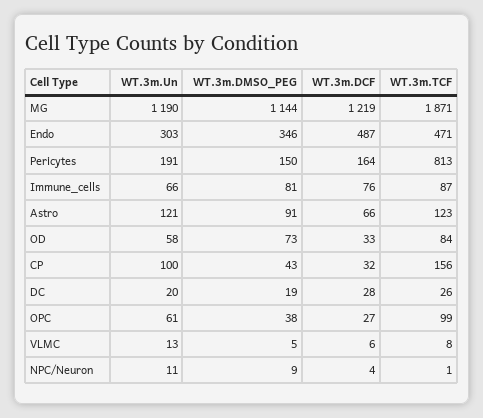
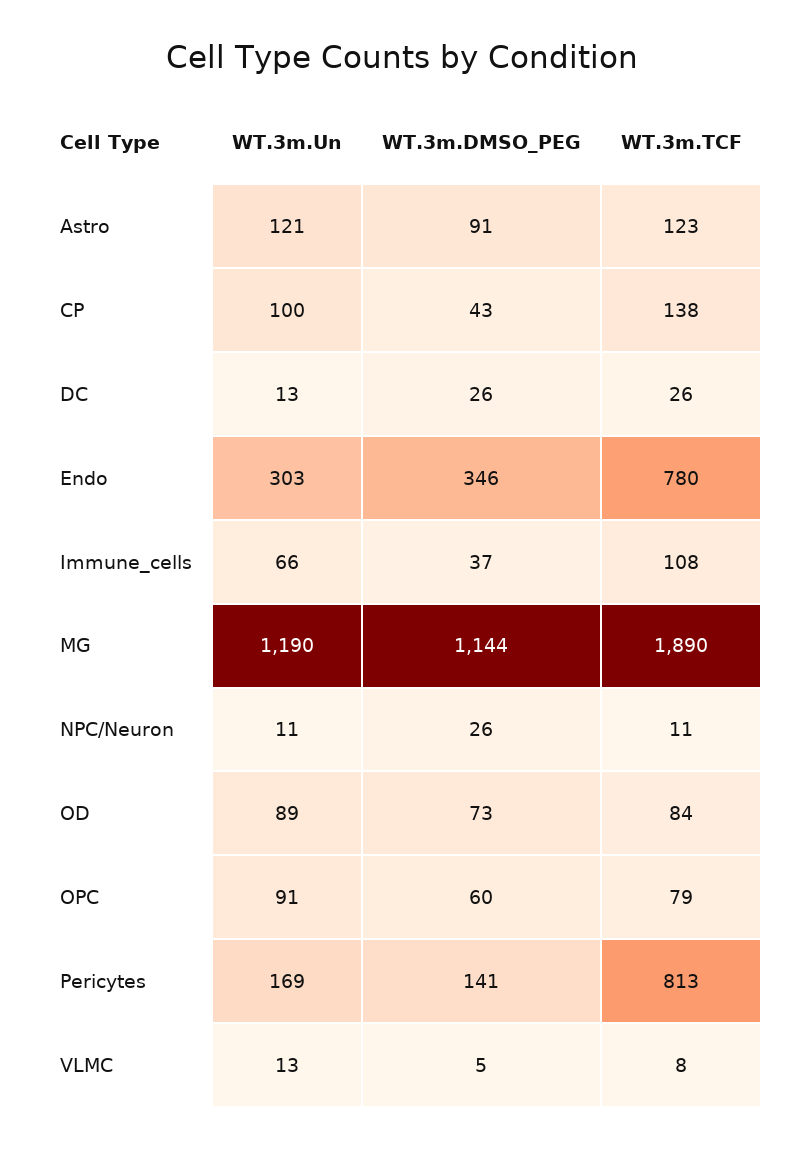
WT.3m.DCF, MG: 1219 -> none
WT.3m.TCF, MG: 1871 -> 1890
WT.3m.DCF, Endo: 487 -> none
WT.3m.TCF, Endo: 471 -> 780
WT.3m.Un, Pericytes: 191 -> 169
WT.3m.DMSO_PEG, Pericytes: 150 -> 141
WT.3m.DCF, Pericytes: 164 -> none
WT.3m.DMSO_PEG, Immune_cells: 81 -> 37
WT.3m.DCF, Immune_cells: 76 -> none
WT.3m.TCF, Immune_cells: 87 -> 108
WT.3m.DCF, Astro: 66 -> none
WT.3m.Un, OD: 58 -> 89
WT.3m.DCF, OD: 33 -> none
WT.3m.DCF, CP: 32 -> none
WT.3m.TCF, CP: 156 -> 138
WT.3m.Un, DC: 20 -> 13
WT.3m.DMSO_PEG, DC: 19 -> 26
WT.3m.DCF, DC: 28 -> none
WT.3m.Un, OPC: 61 -> 91
WT.3m.DMSO_PEG, OPC: 38 -> 60
WT.3m.DCF, OPC: 27 -> none
WT.3m.TCF, OPC: 99 -> 79
WT.3m.DCF, VLMC: 6 -> none
WT.3m.DMSO_PEG, NPC/Neuron: 9 -> 26
WT.3m.DCF, NPC/Neuron: 4 -> none
WT.3m.TCF, NPC/Neuron: 1 -> 11

